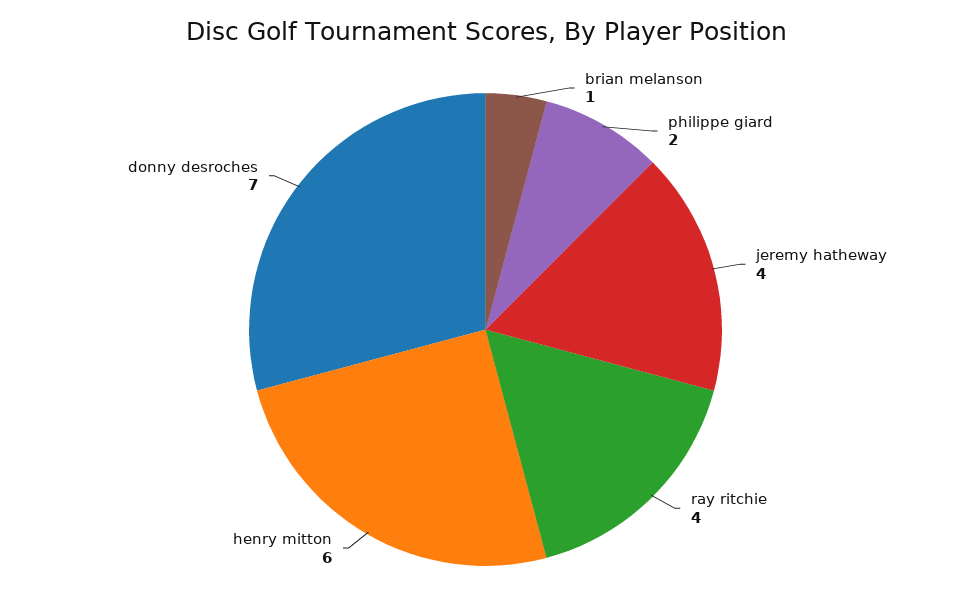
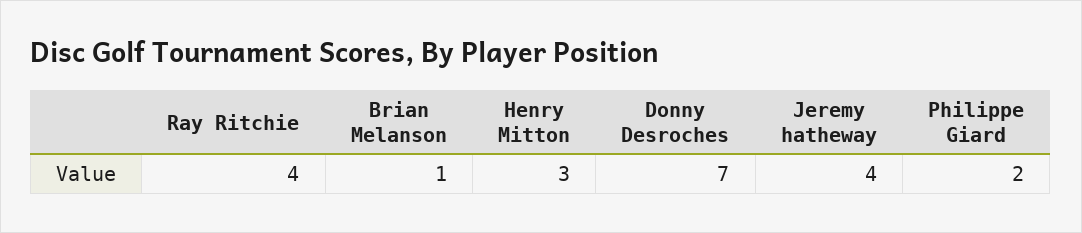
henry mitton: 6 -> 3

